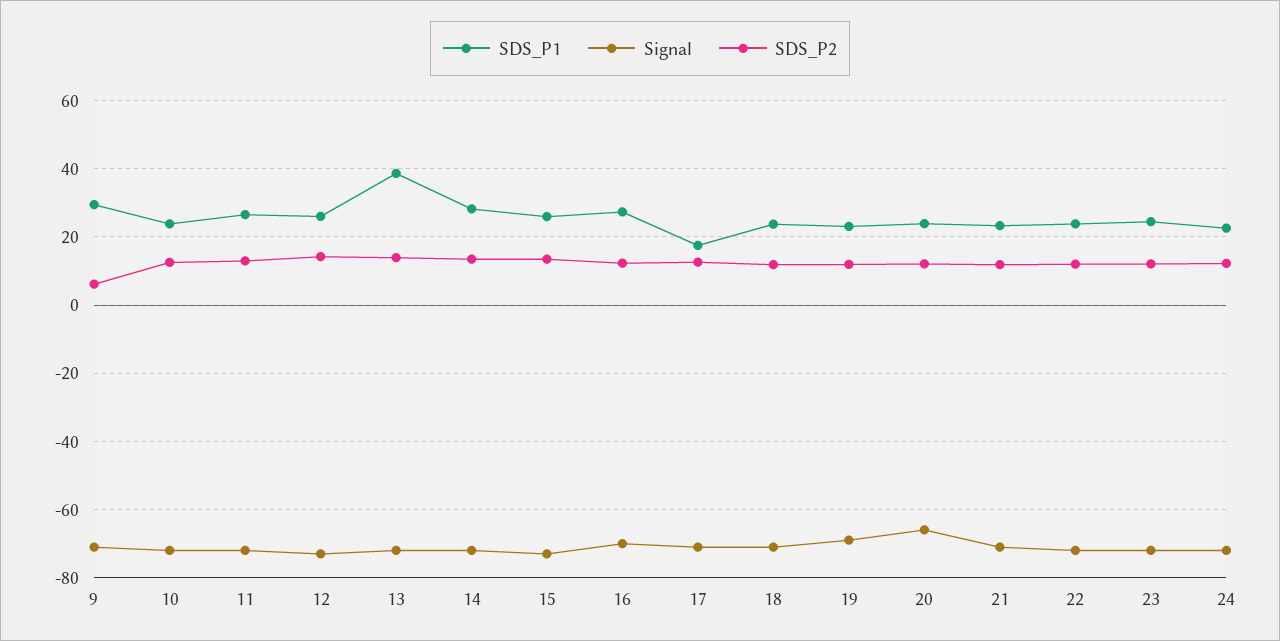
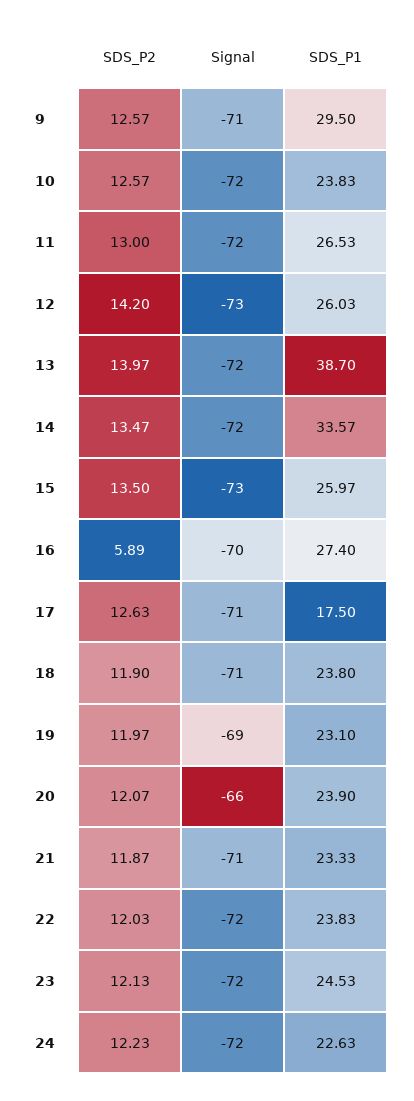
SDS_P2, 9: 6 -> 12.57
SDS_P1, 14: 28 -> 33.57
SDS_P2, 16: 12 -> 5.89

